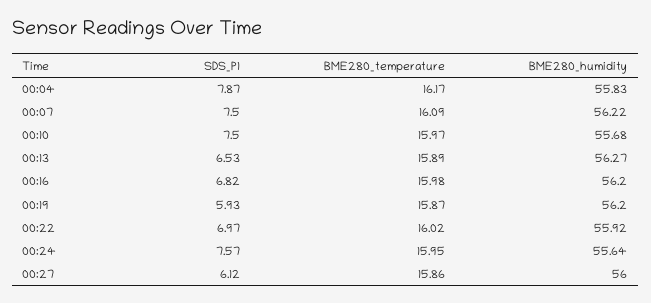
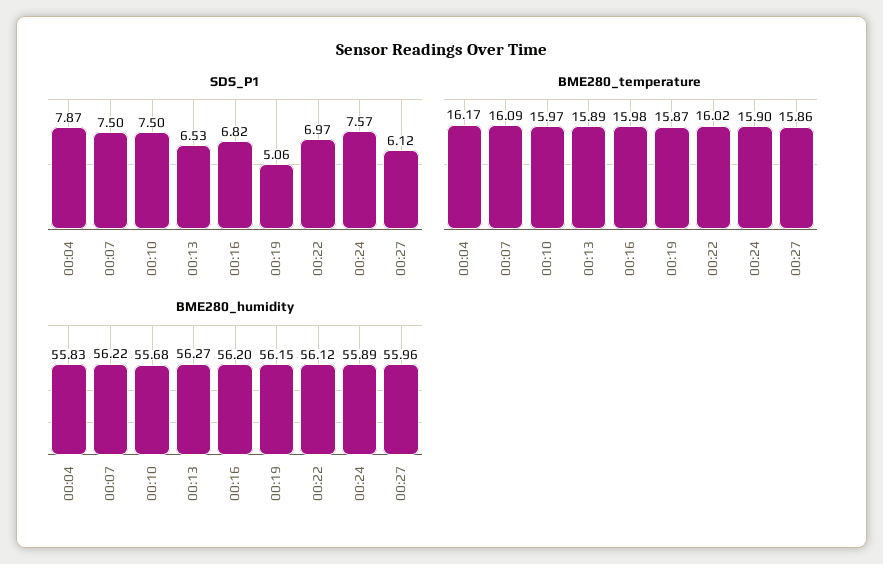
SDS_P1, 00:19: 5.93 -> 5.06
BME280_humidity, 00:19: 56.2 -> 56.15
BME280_humidity, 00:22: 55.92 -> 56.12
BME280_temperature, 00:24: 15.95 -> 15.9
BME280_humidity, 00:24: 55.64 -> 55.89
BME280_humidity, 00:27: 56 -> 55.96

